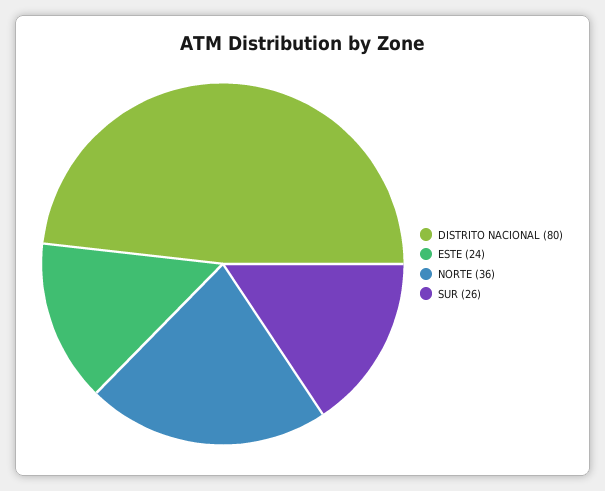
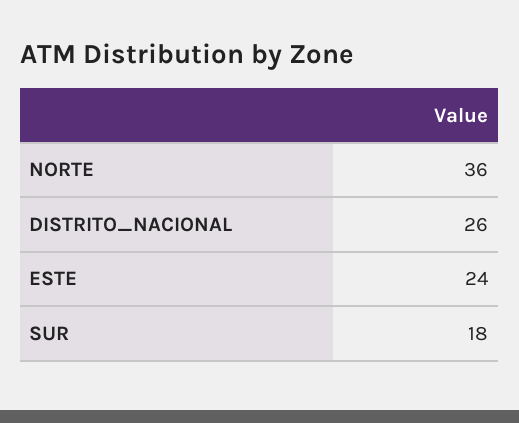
DISTRITO NACIONAL: 80 -> 26
SUR: 26 -> 18

